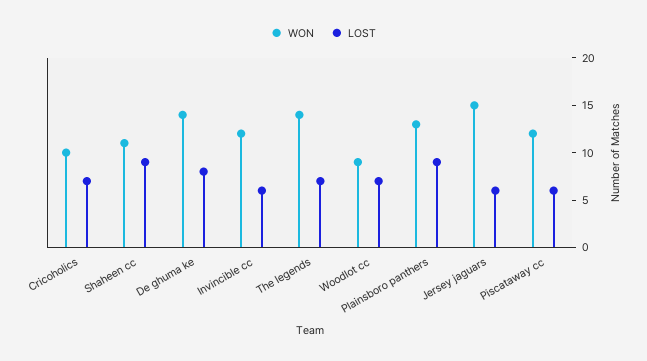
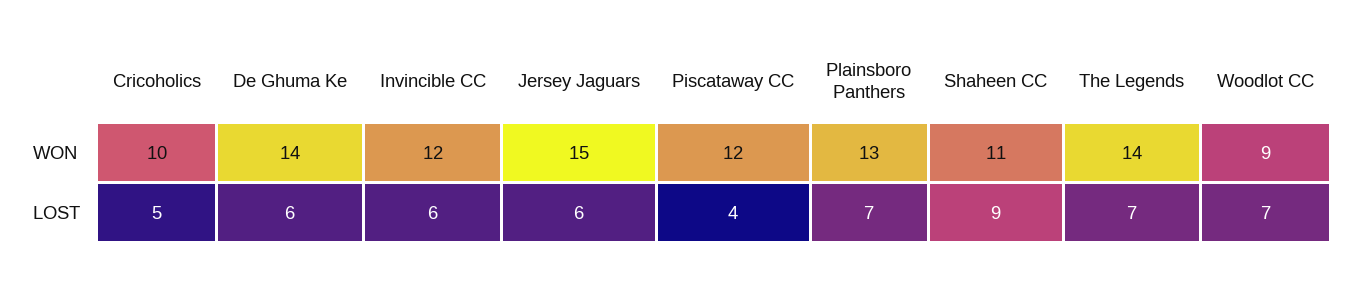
LOST, Cricoholics: 7 -> 5
LOST, De ghuma ke: 8 -> 6
LOST, Plainsboro panthers: 9 -> 7
LOST, Piscataway cc: 6 -> 4

